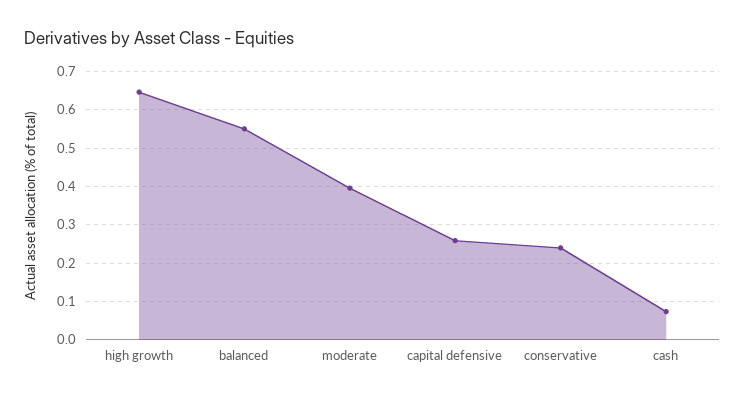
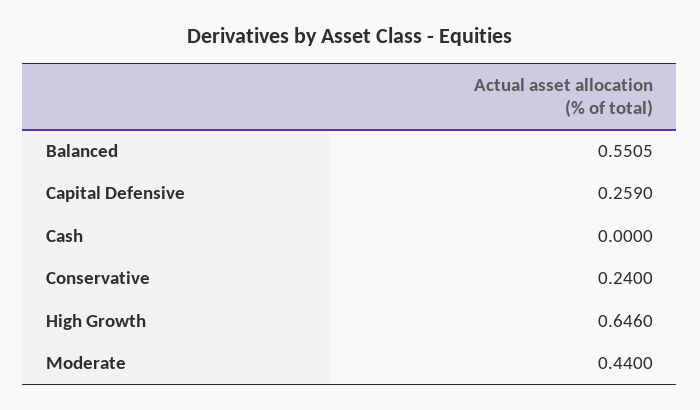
moderate: 0.4 -> 0.44
cash: 0.08 -> 0

